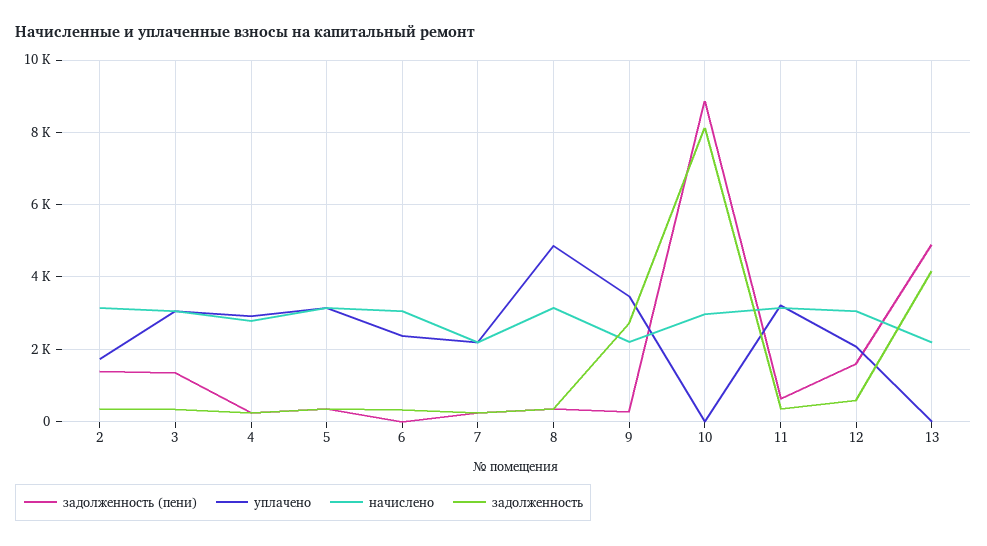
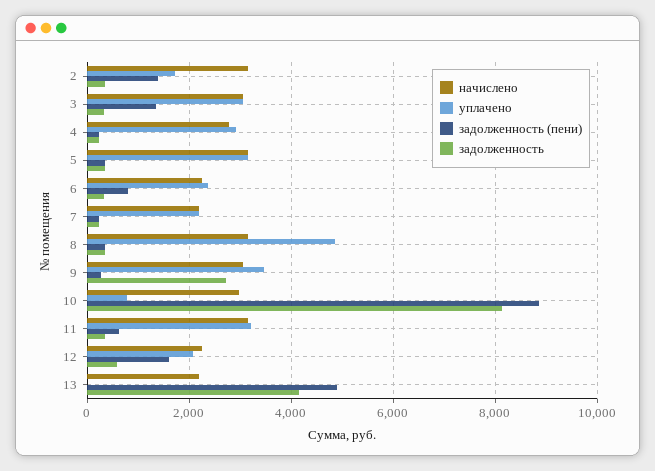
задолженность (пени), 6: 0 -> 800
начислено, 6: 3000 -> 2200
начислено, 9: 2200 -> 3000
уплачено, 10: 0 -> 800
начислено, 12: 3000 -> 2200

